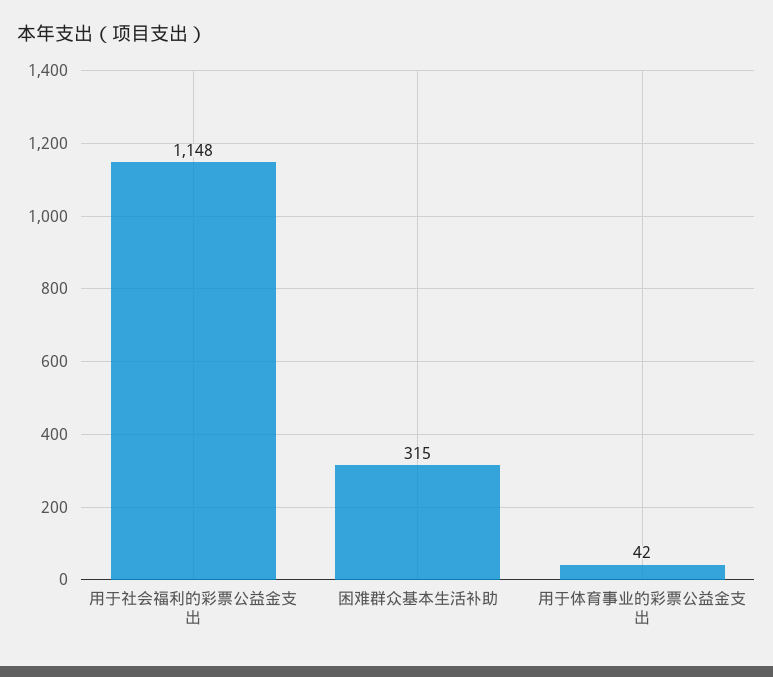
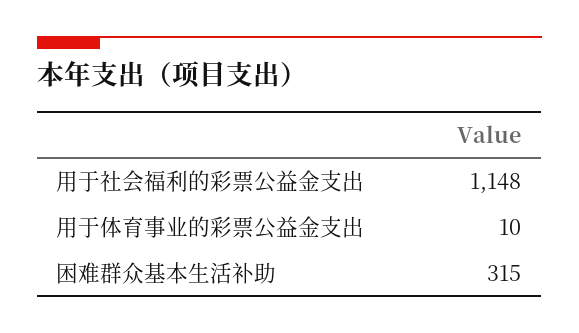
用于体育事业的彩票公益金支出: 42 -> 10

